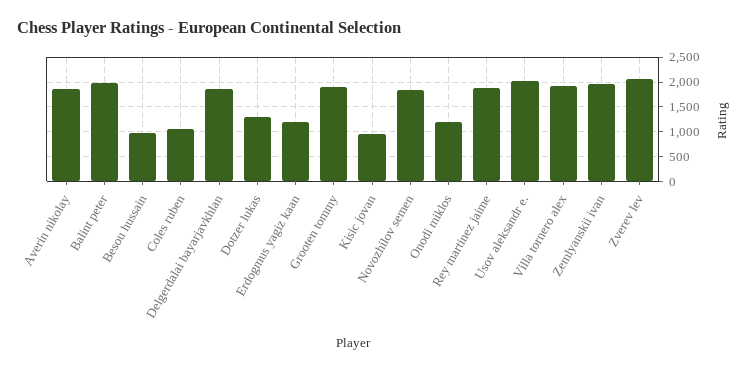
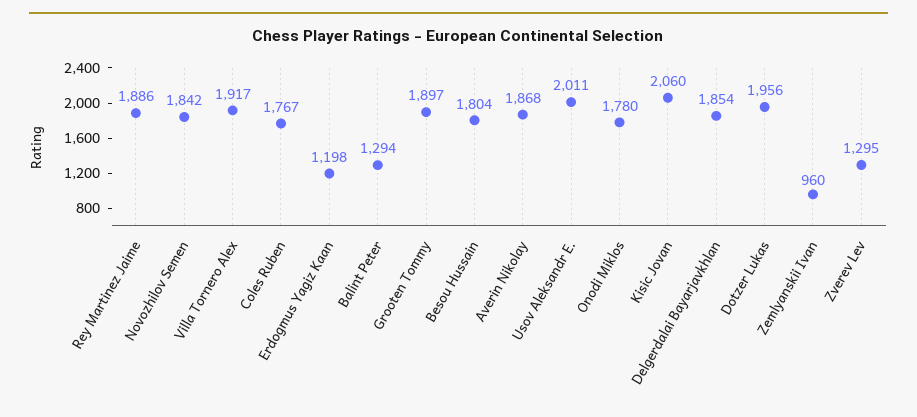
Balint peter: 2000 -> 1294
Besou hussain: 1000 -> 1804
Coles ruben: 1000 -> 1767
Dotzer lukas: 1250 -> 1956
Kisic jovan: 1000 -> 2060
Onodi miklos: 1250 -> 1780
Zemlyanskii ivan: 2000 -> 960
Zverev lev: 2000 -> 1295

